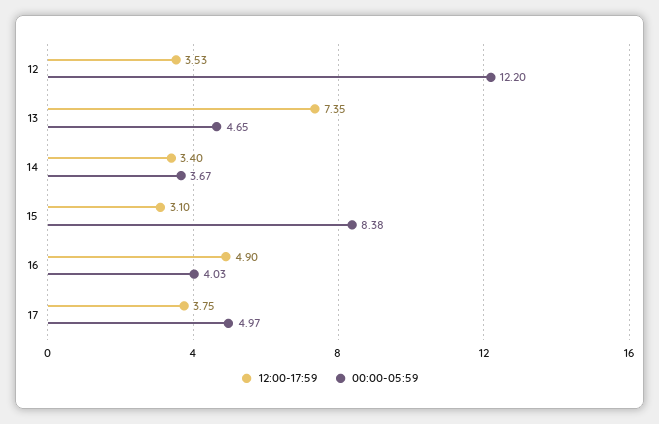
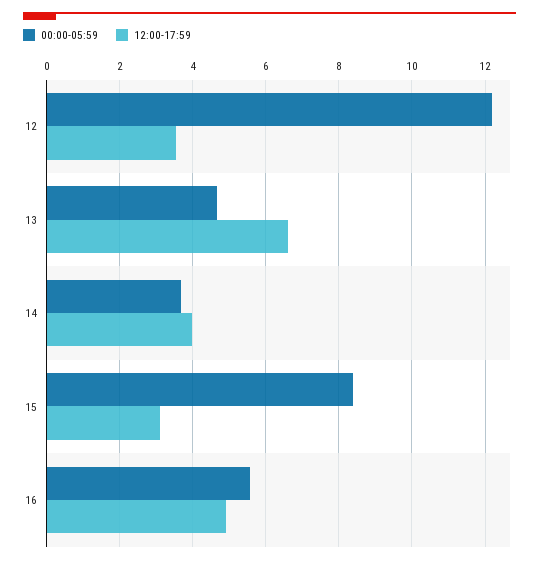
12:00-17:59, 13: 7.35 -> 6.6
12:00-17:59, 14: 3.4 -> 4
00:00-05:59, 16: 4.03 -> 5.6
12:00-17:59, 17: 3.75 -> none
00:00-05:59, 17: 4.97 -> none

